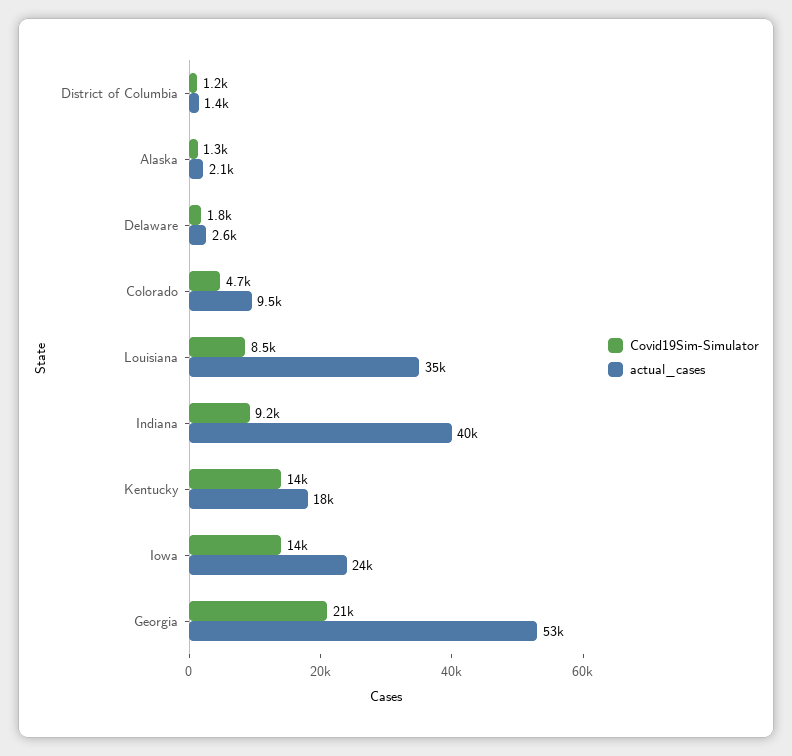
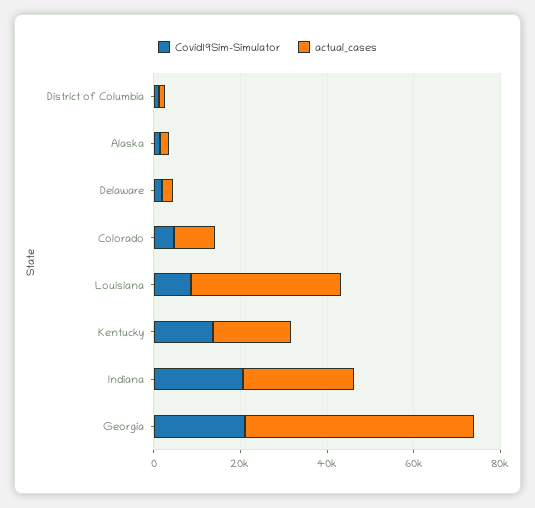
Covid19Sim-Simulator, Indiana: 9200 -> 20000
actual_cases, Indiana: 40000 -> 25000
Covid19Sim-Simulator, Iowa: 14000 -> none
actual_cases, Iowa: 24000 -> none

